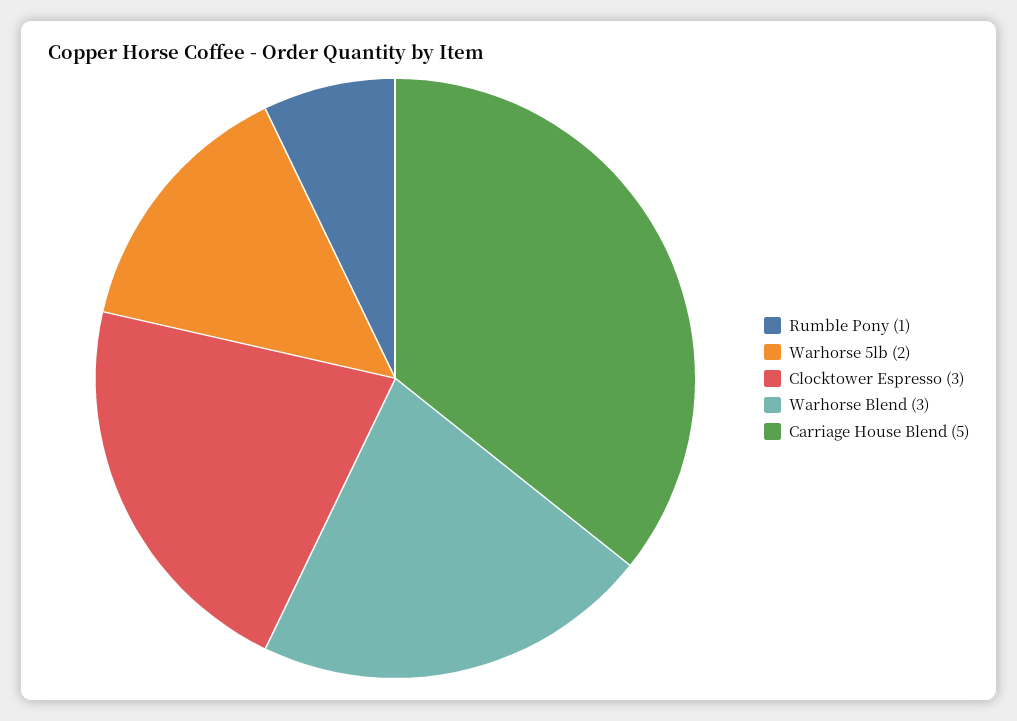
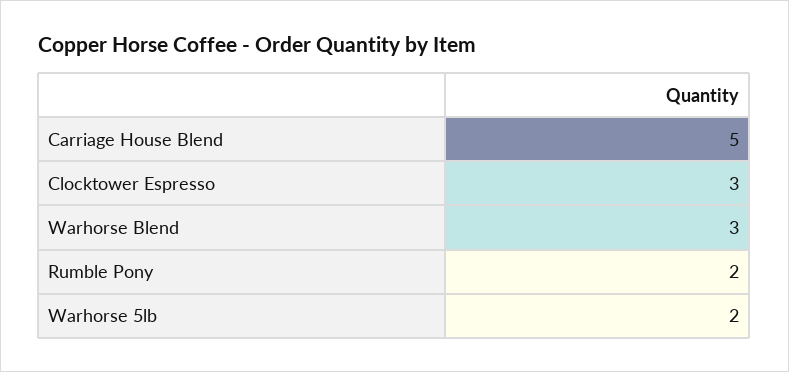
Rumble Pony: 1 -> 2

